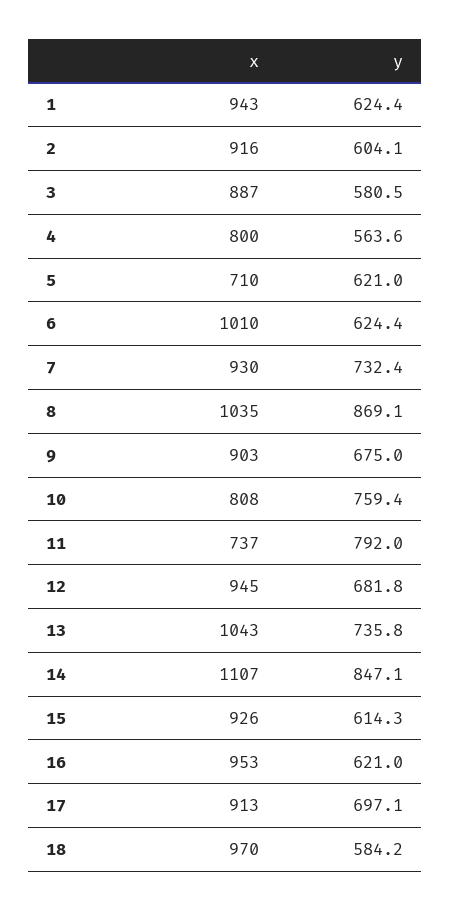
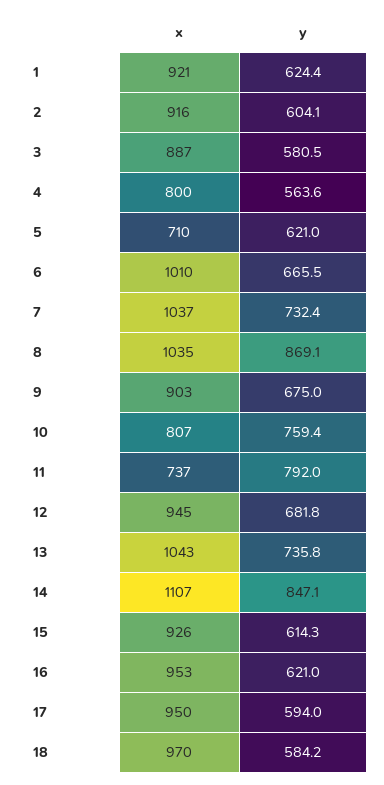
x, 1: 943 -> 921
y, 6: 624.4 -> 665.5
x, 7: 930 -> 1037
x, 10: 808 -> 807
x, 17: 913 -> 950
y, 17: 697.1 -> 594

